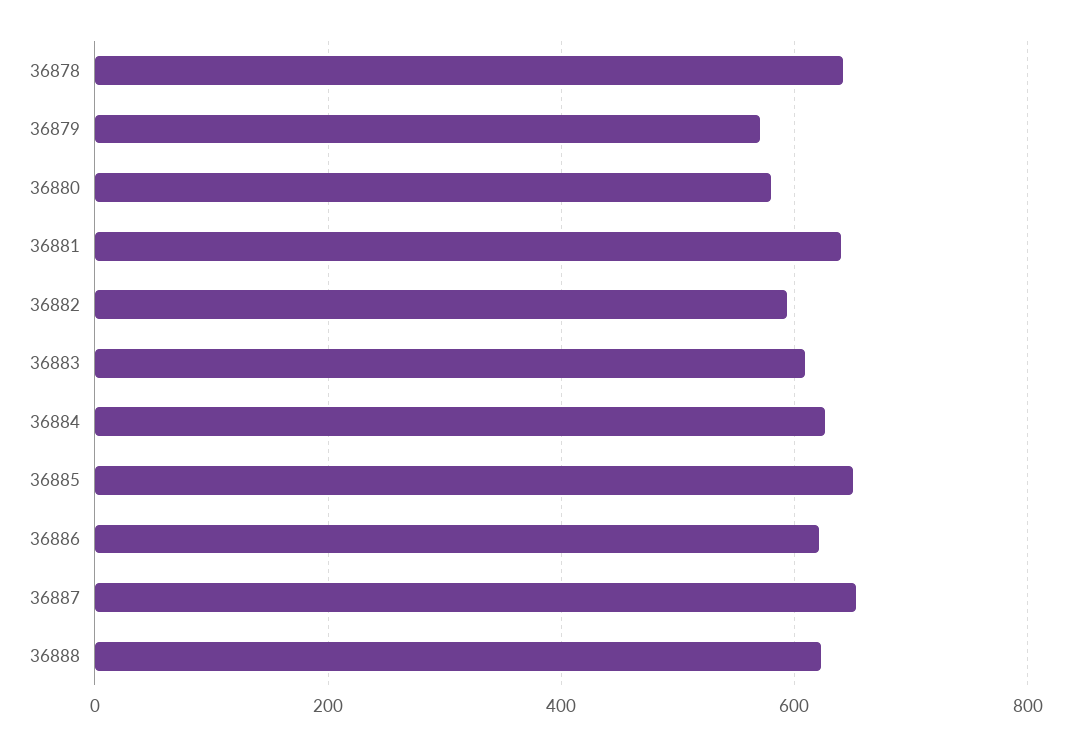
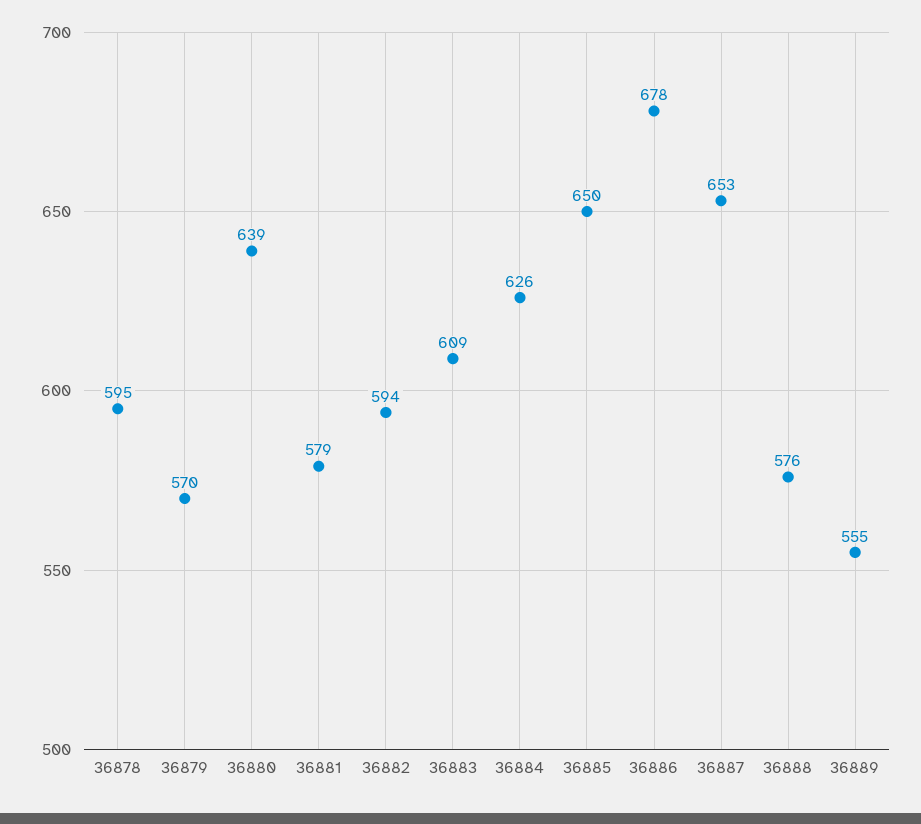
36878: 640 -> 595
36880: 580 -> 639
36881: 640 -> 579
36886: 620 -> 678
36888: 620 -> 576
36889: none -> 555

